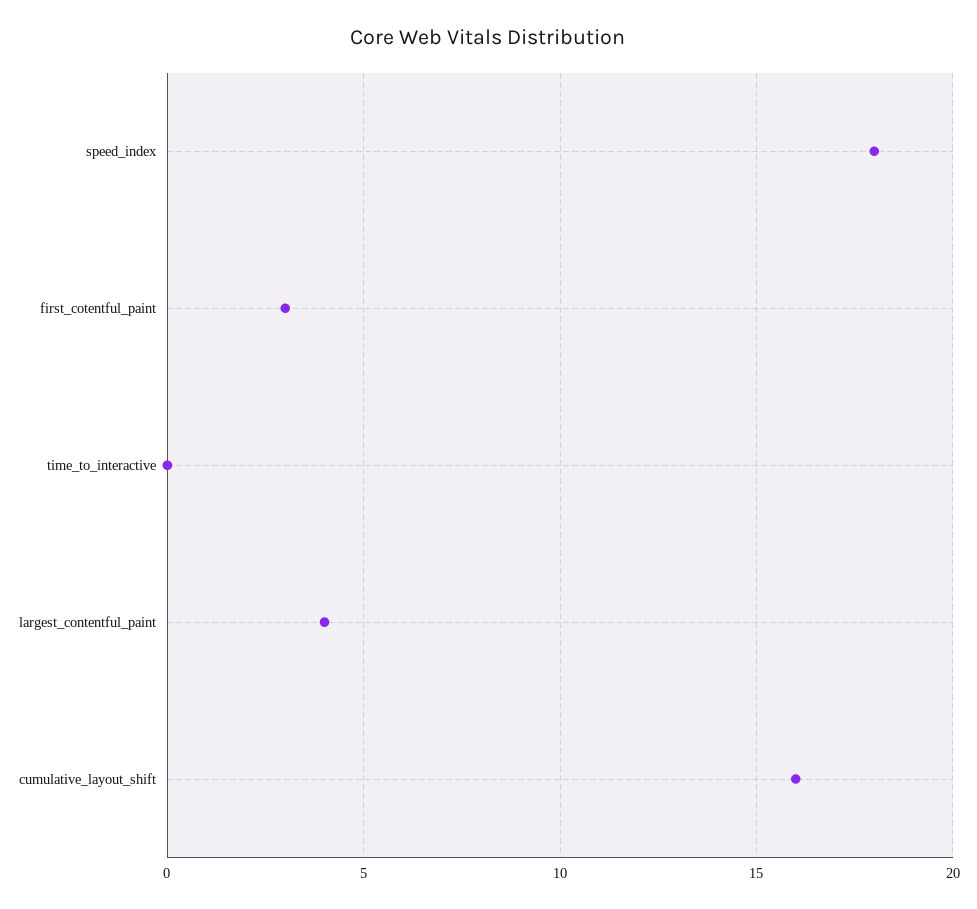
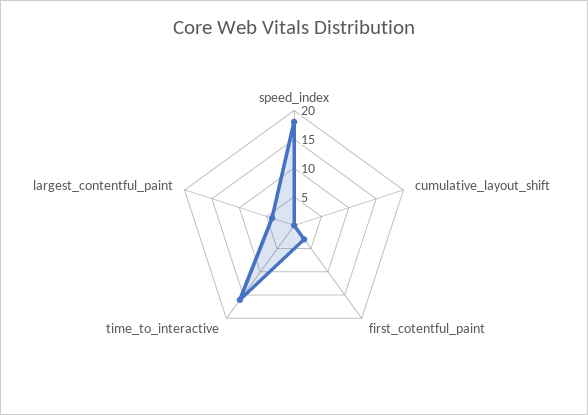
time_to_interactive: 0 -> 15
cumulative_layout_shift: 16 -> 0

